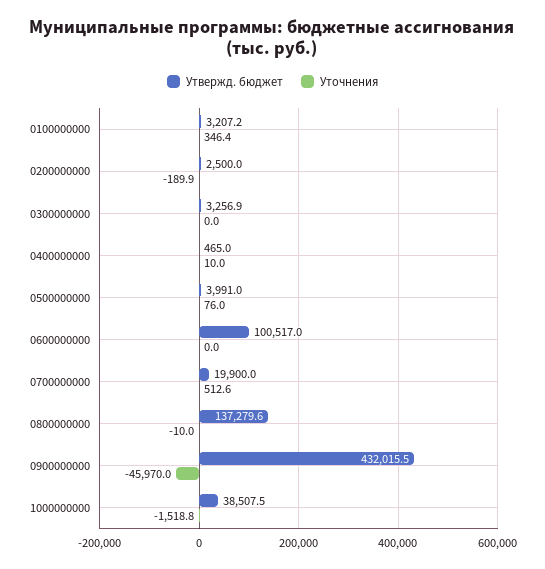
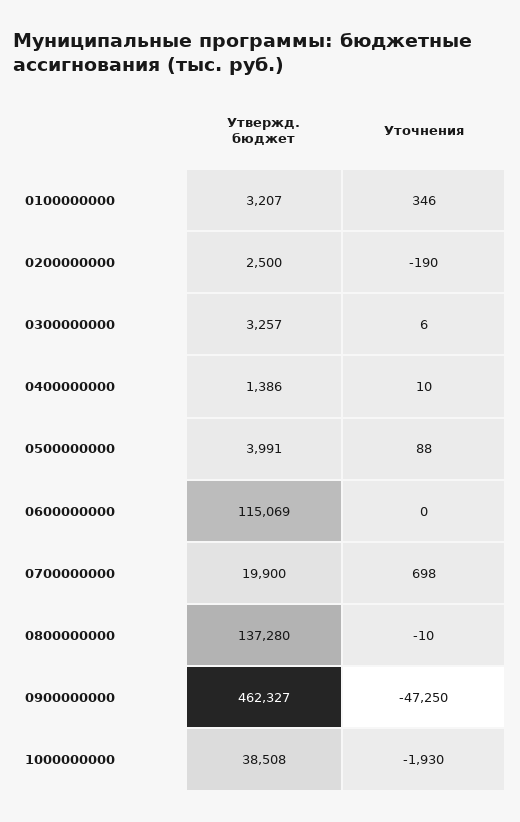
Уточнения, 0300000000: 0 -> 6
Утвержд. бюджет, 0400000000: 465 -> 1386
Уточнения, 0500000000: 76 -> 88
Утвержд. бюджет, 0600000000: 100517 -> 115069
Уточнения, 0700000000: 512.6 -> 698
Утвержд. бюджет, 0900000000: 432015.5 -> 462327
Уточнения, 0900000000: -45970 -> -47250
Уточнения, 1000000000: -1518.8 -> -1930

